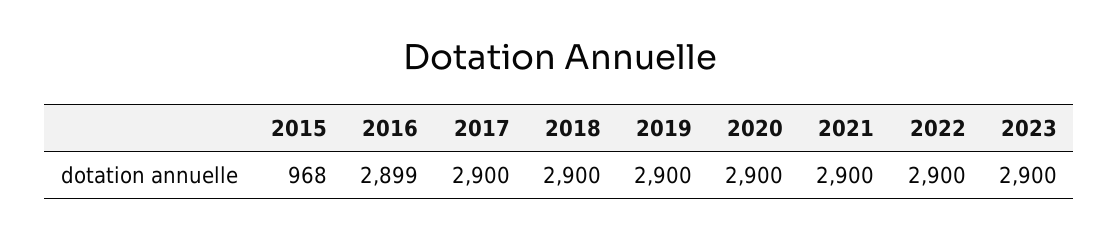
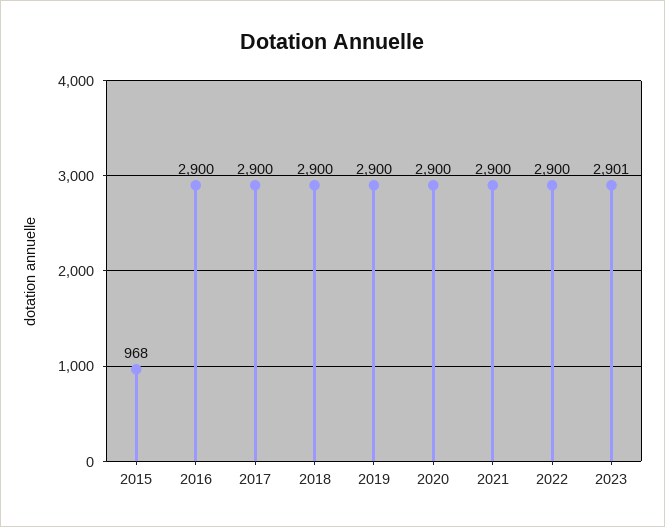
2016: 2899 -> 2900
2023: 2900 -> 2901

